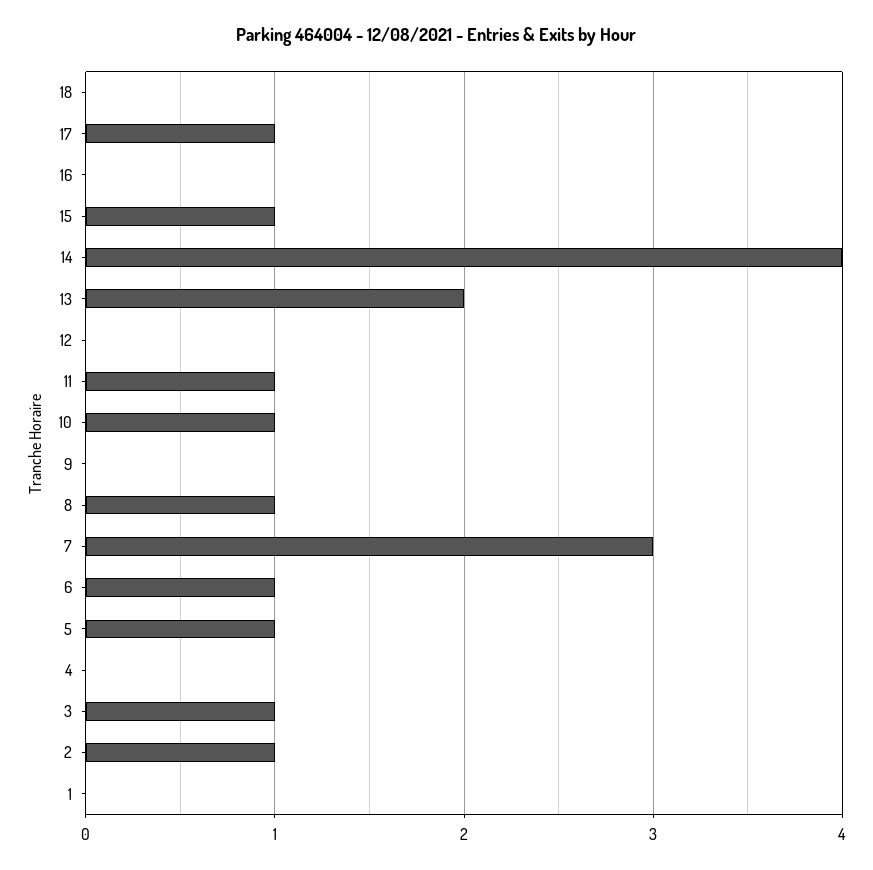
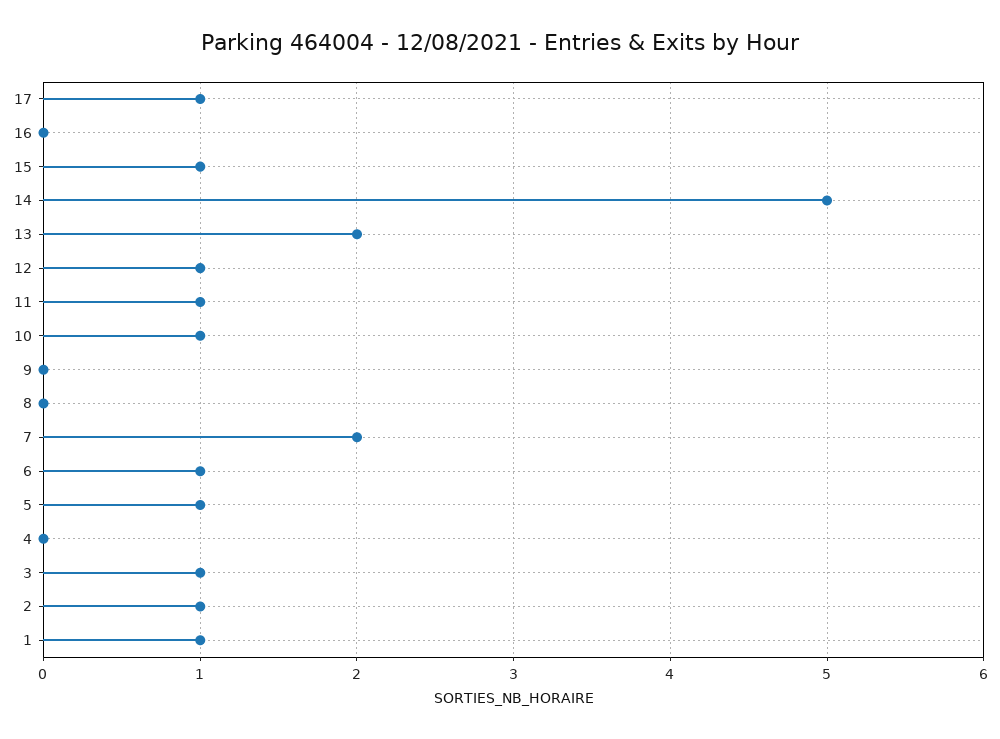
18: 0 -> none
14: 4 -> 5
12: 0 -> 1
8: 1 -> 0
7: 3 -> 2
1: 0 -> 1

